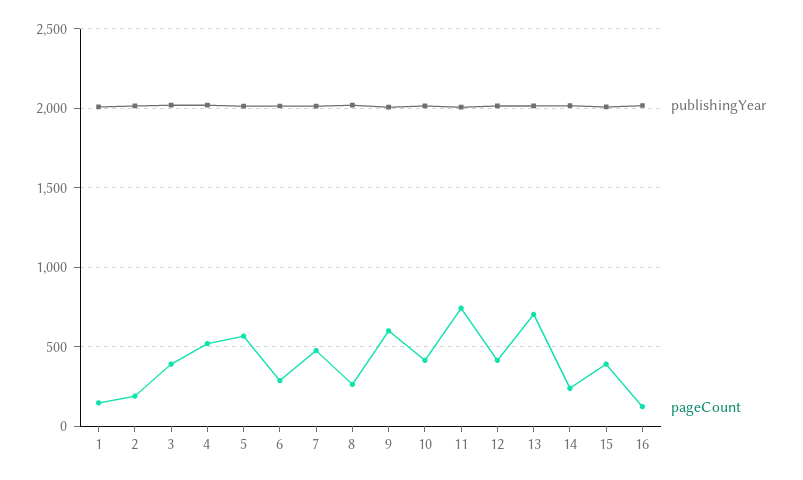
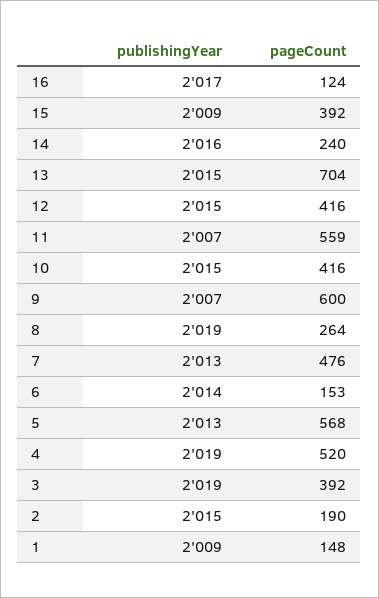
pageCount, 6: 300 -> 153
pageCount, 11: 750 -> 559

